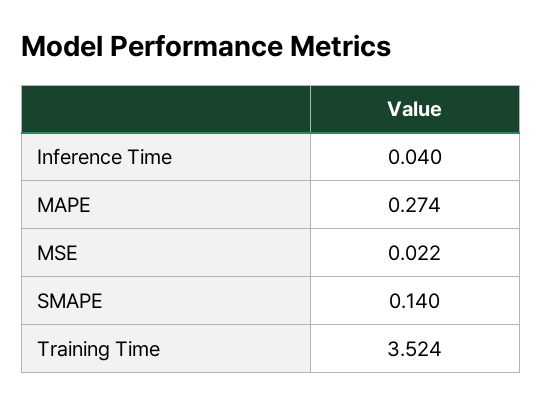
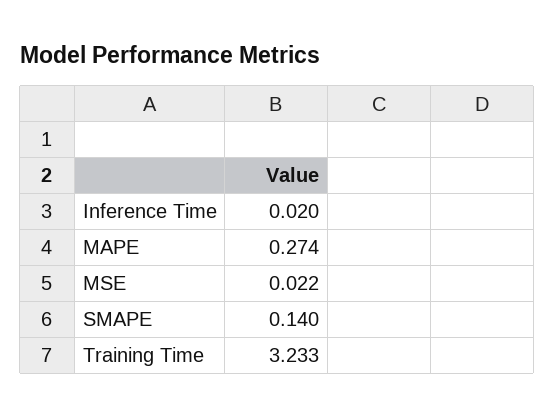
Inference Time: 0.04 -> 0.02
Training Time: 3.524 -> 3.233

